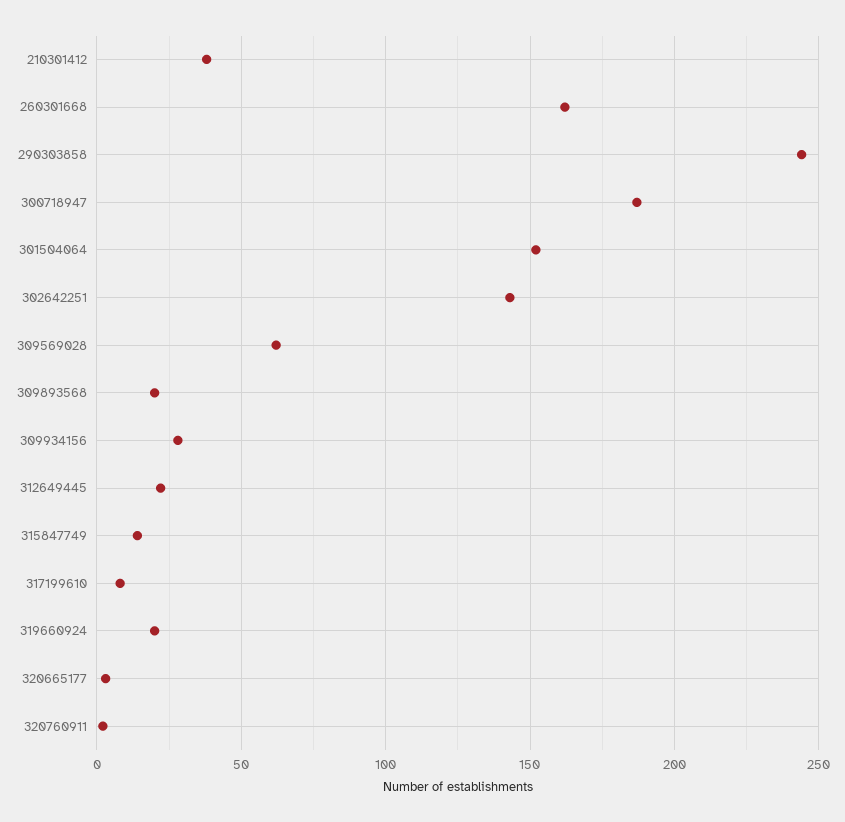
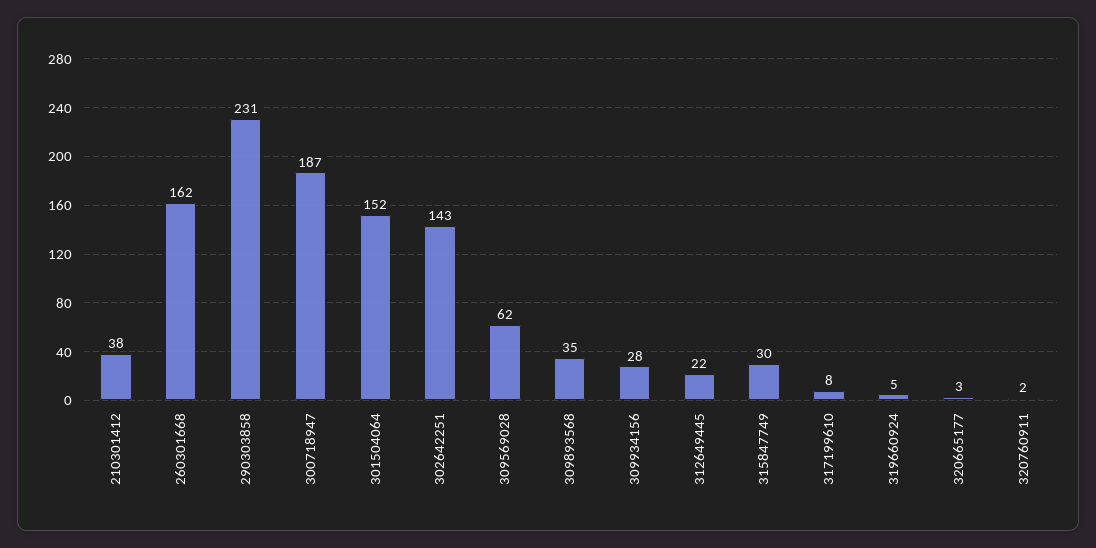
290303858: 245 -> 231
309893568: 20 -> 35
315847749: 15 -> 30
319660924: 20 -> 5

